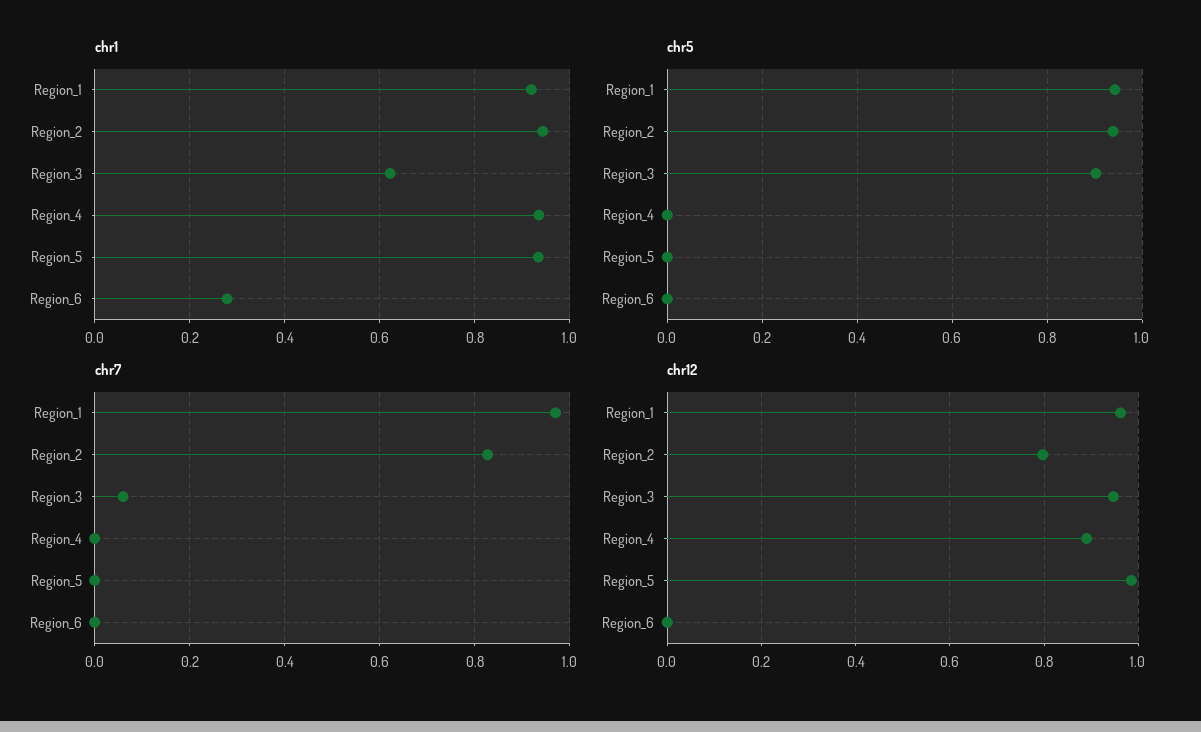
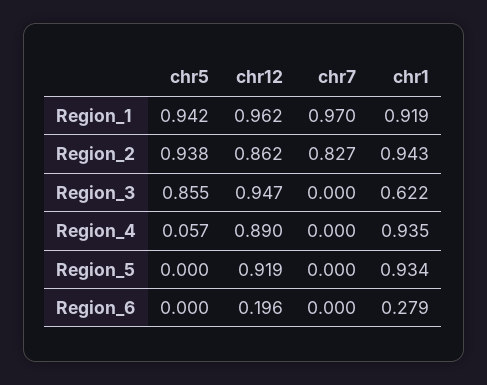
chr5, Region_3: 0.9 -> 0.855
chr5, Region_4: 0 -> 0.057
chr7, Region_3: 0.06 -> 0
chr12, Region_2: 0.8 -> 0.862
chr12, Region_5: 0.98 -> 0.919
chr12, Region_6: 0 -> 0.196

